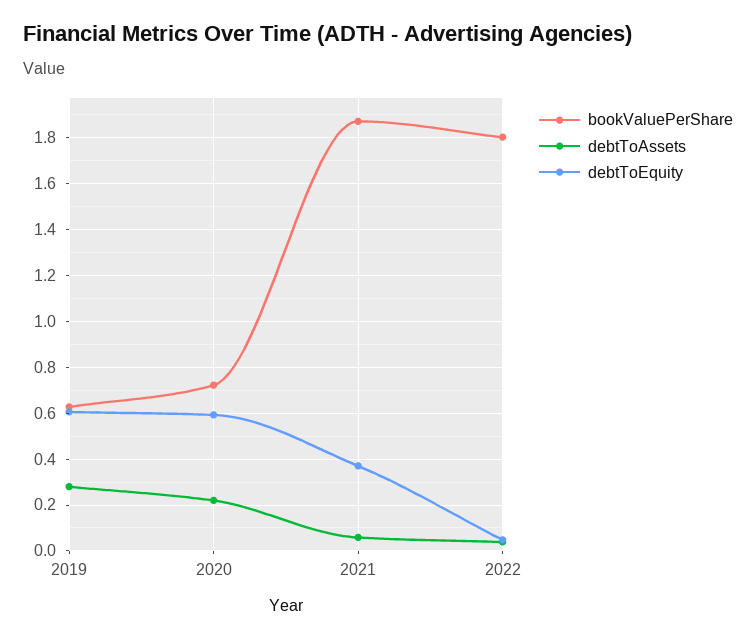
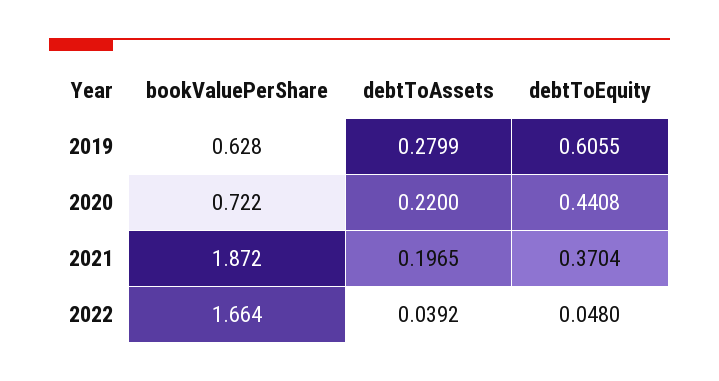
debtToEquity, 2020: 0.6 -> 0.4408
debtToAssets, 2021: 0.05 -> 0.1965
bookValuePerShare, 2022: 1.8 -> 1.664

